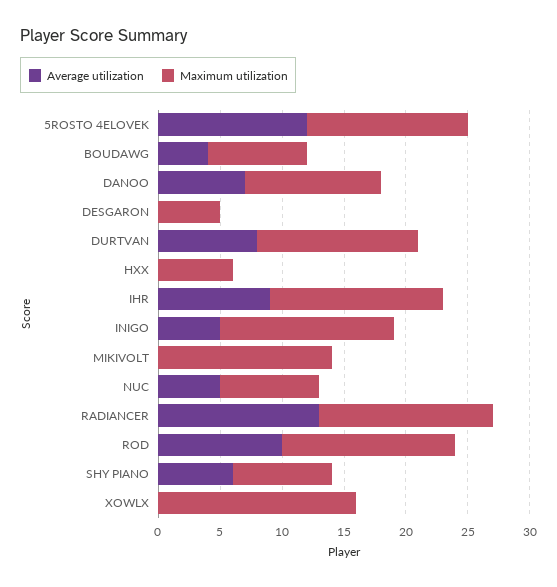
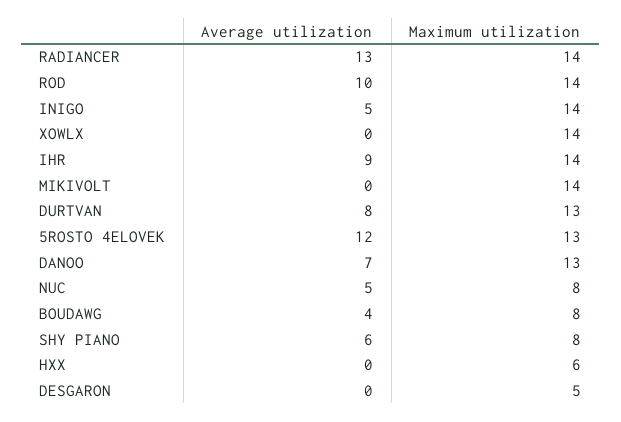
Maximum utilization, DANOO: 11 -> 13
Maximum utilization, XOWLX: 16 -> 14

